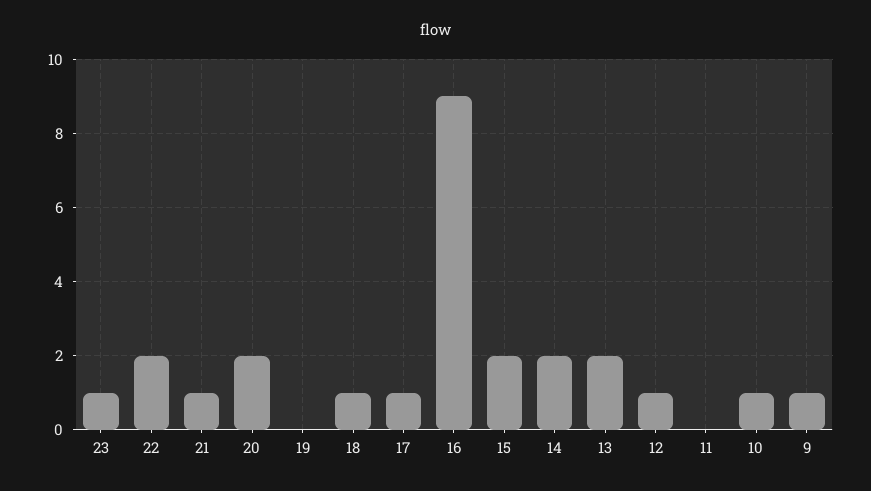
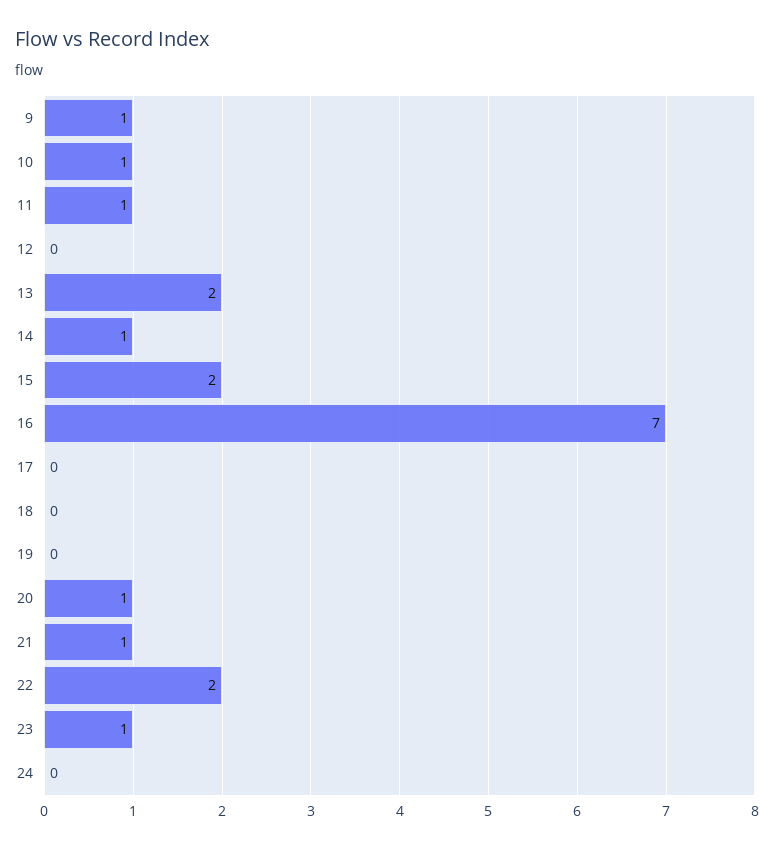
20: 2 -> 1
18: 1 -> 0
17: 1 -> 0
16: 9 -> 7
14: 2 -> 1
12: 1 -> 0
11: 0 -> 1
24: none -> 0

